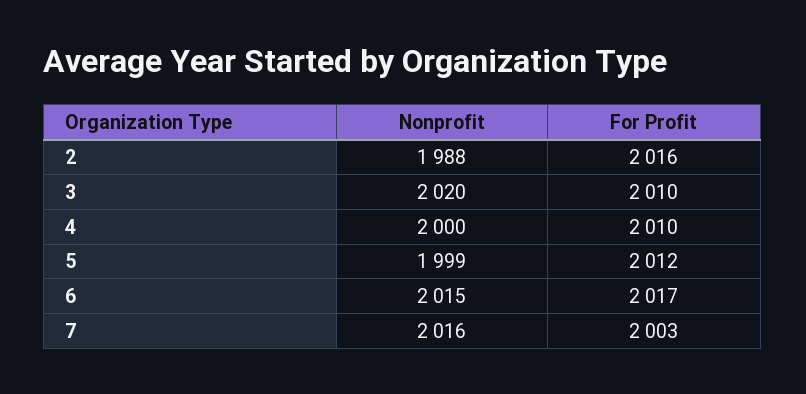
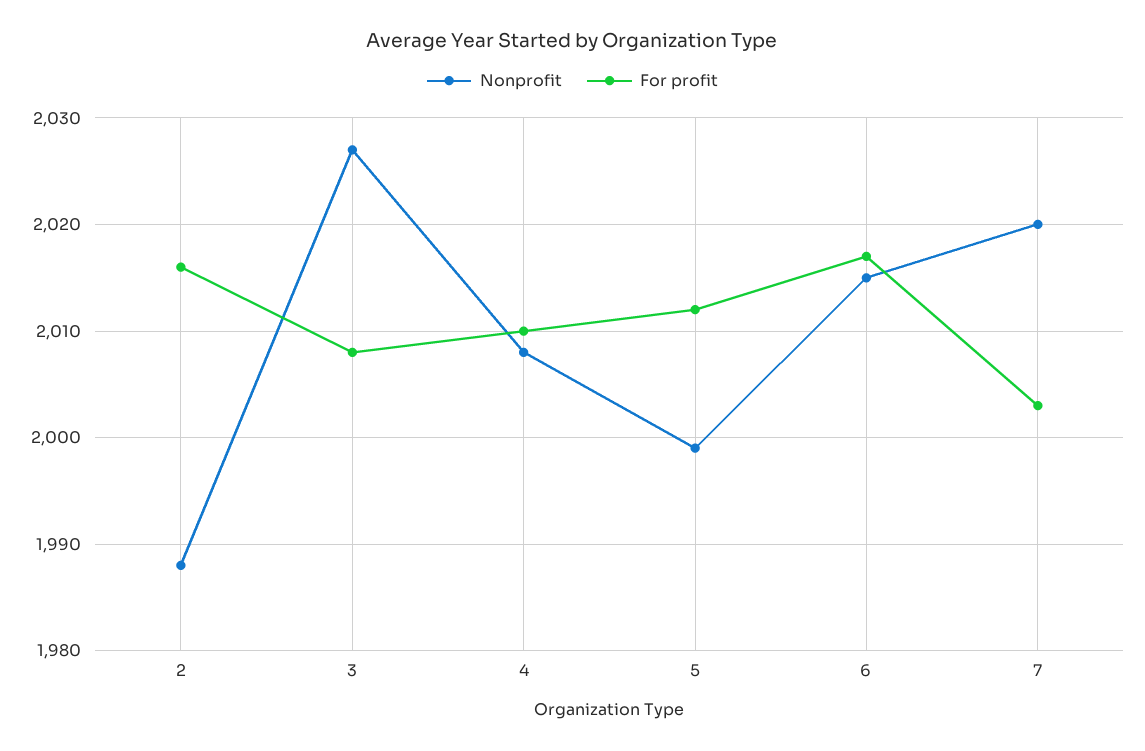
Nonprofit, 3: 2020 -> 2027
For Profit, 3: 2010 -> 2008
Nonprofit, 4: 2000 -> 2008
Nonprofit, 7: 2016 -> 2020

